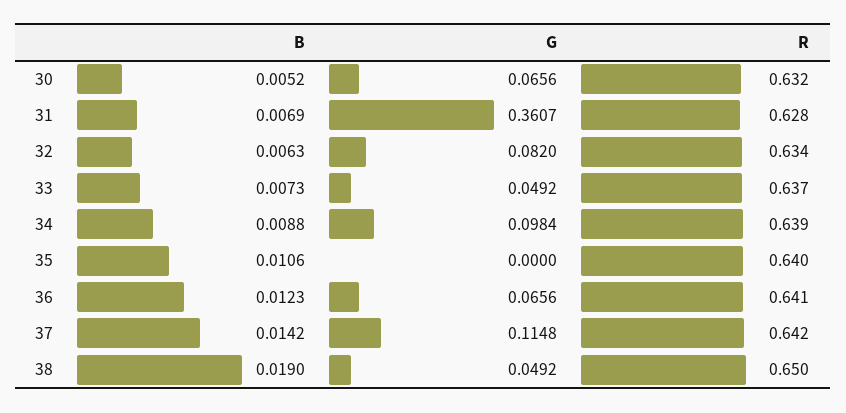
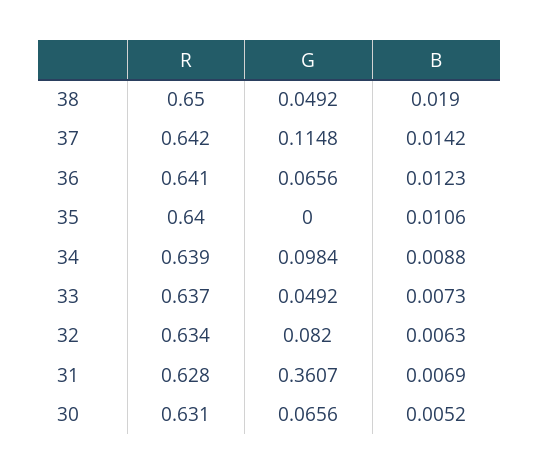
R, 30: 0.632 -> 0.631

